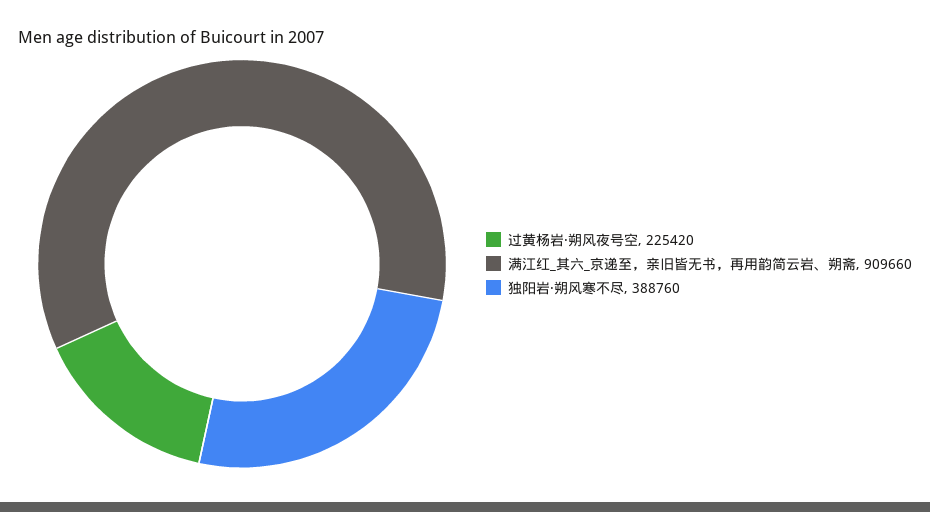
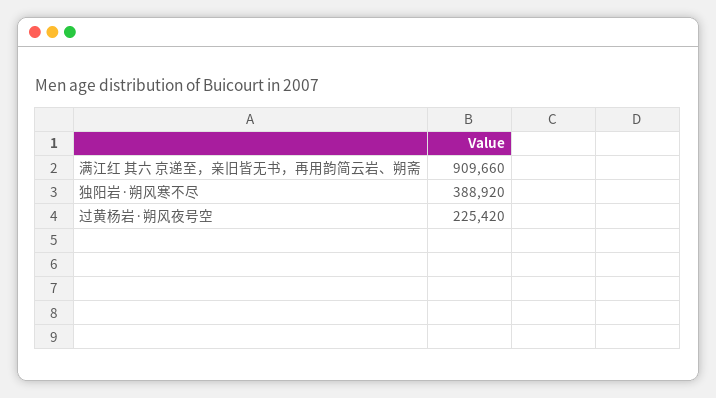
独阳岩·朔风寒不尽: 388760 -> 388920

